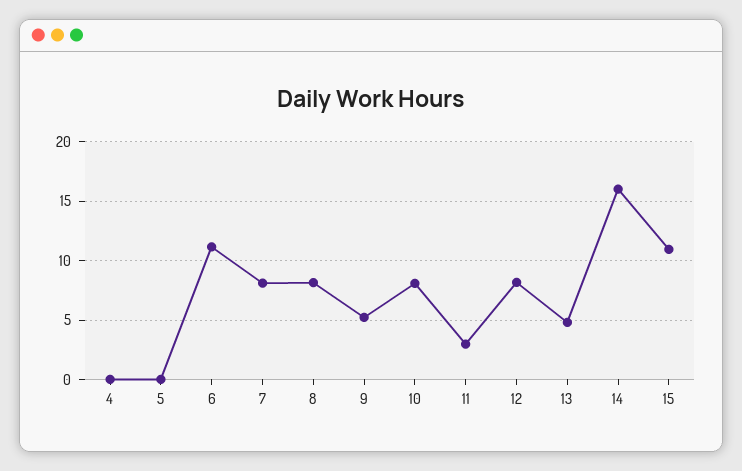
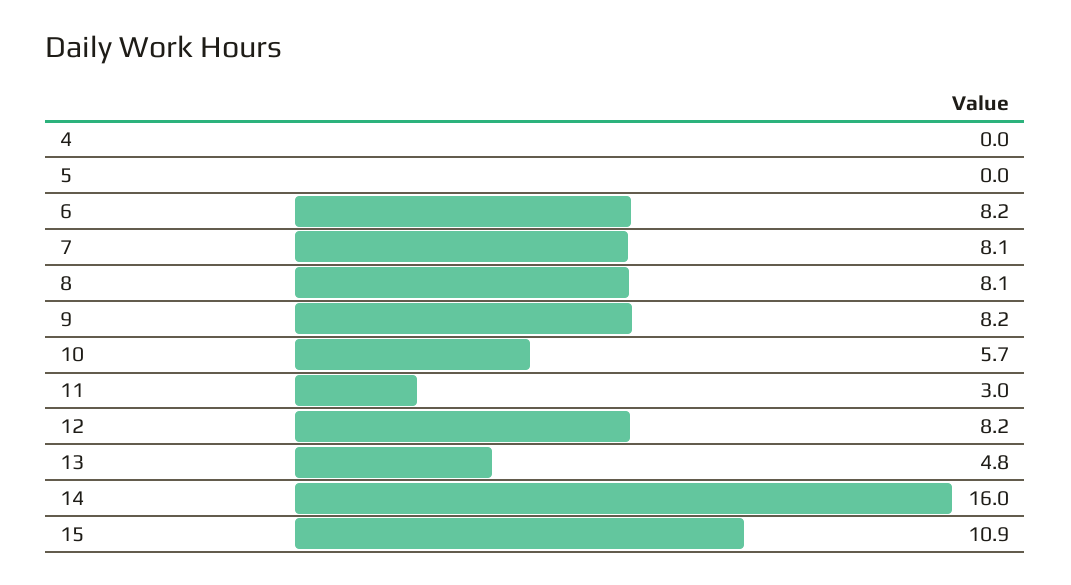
6: 11 -> 8.2
9: 5 -> 8.2
10: 8 -> 5.7

